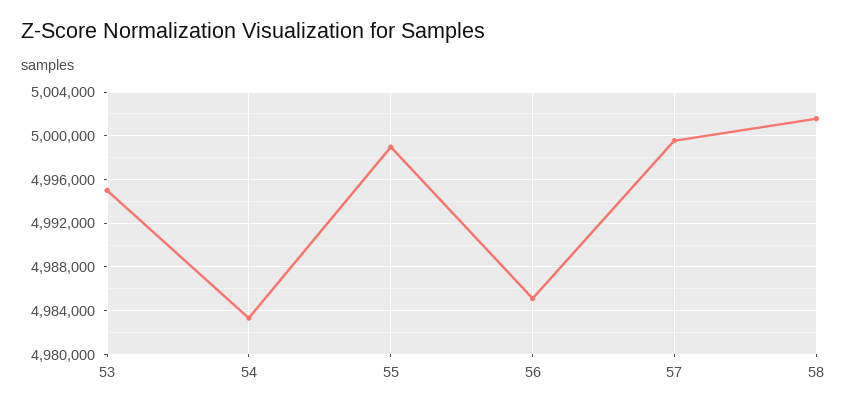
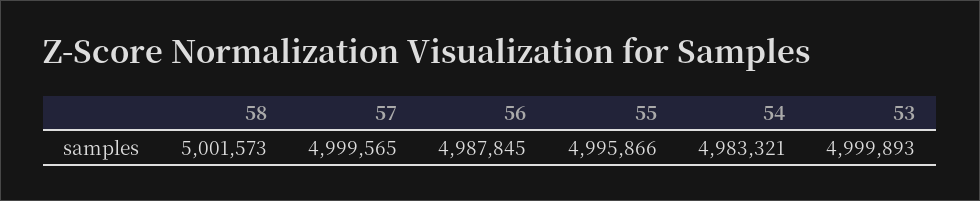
53: 4995000 -> 4999893
55: 4999000 -> 4995866
56: 4985000 -> 4987845

